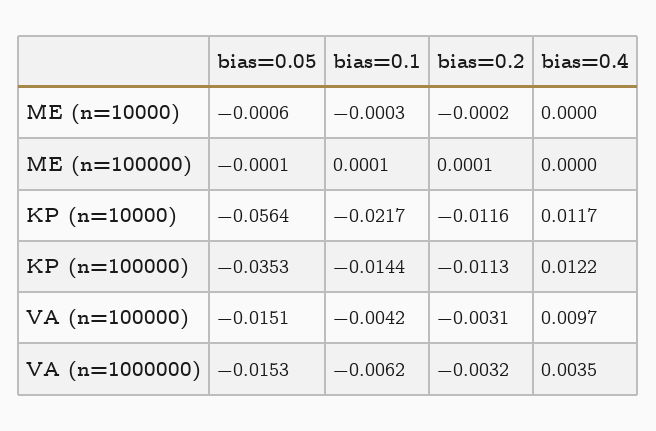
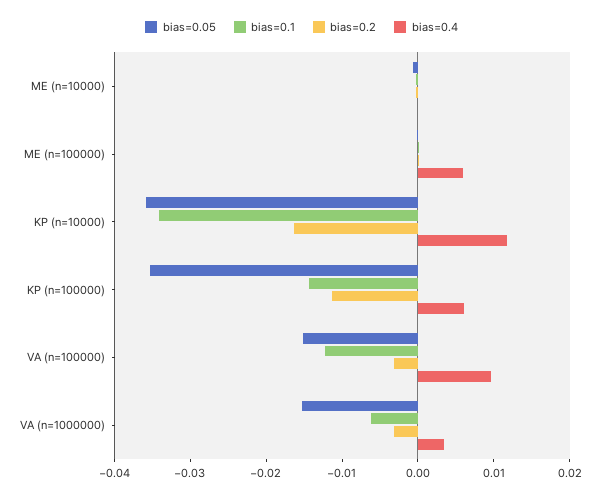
bias=0.4, ME (n=100000): 0 -> 0.006
bias=0.05, KP (n=10000): -0.0564 -> -0.036
bias=0.1, KP (n=10000): -0.0217 -> -0.034
bias=0.2, KP (n=10000): -0.0116 -> -0.016
bias=0.4, KP (n=100000): 0.0122 -> 0.006
bias=0.1, VA (n=100000): -0.0042 -> -0.012

